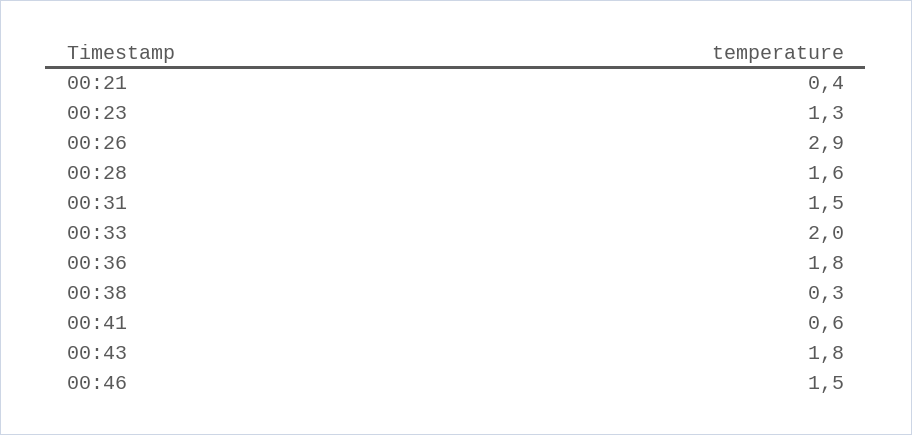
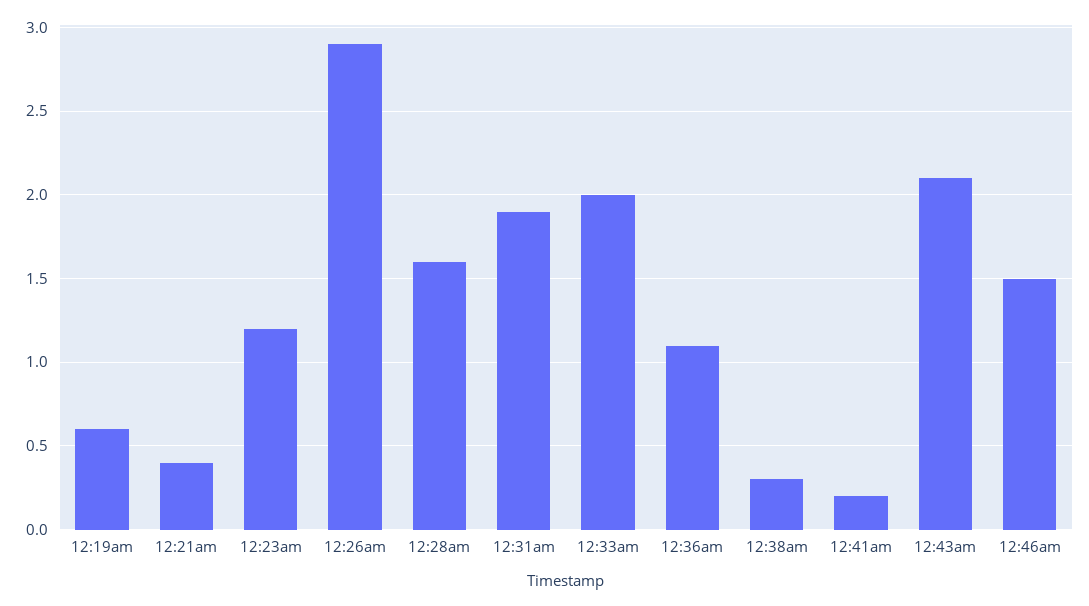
00:23: 1.3 -> 1.2
00:31: 1.5 -> 1.9
00:36: 1.8 -> 1.1
00:41: 0.6 -> 0.2
00:43: 1.8 -> 2.1
12:19am: none -> 0.6

